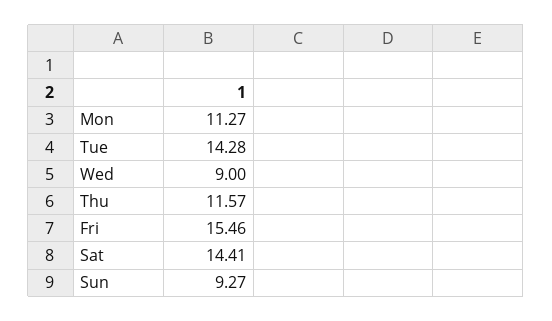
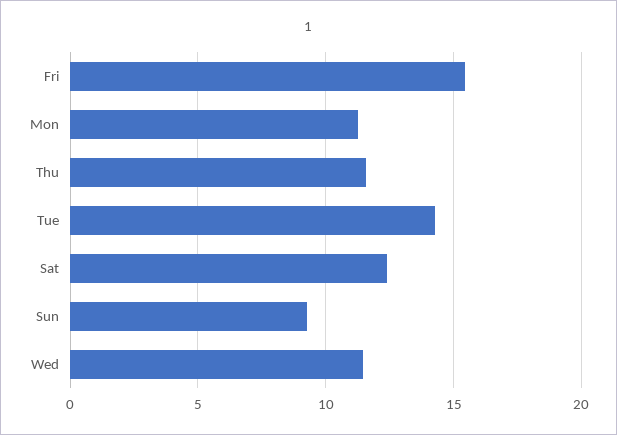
Wed: 9 -> 11.5
Sat: 14.41 -> 12.5

